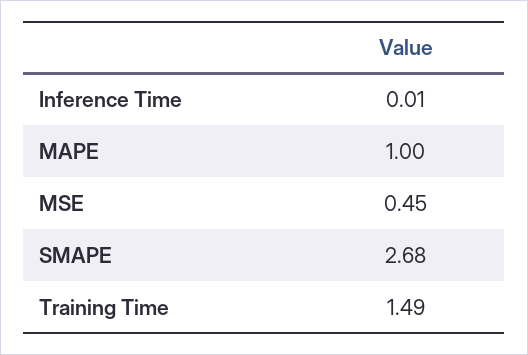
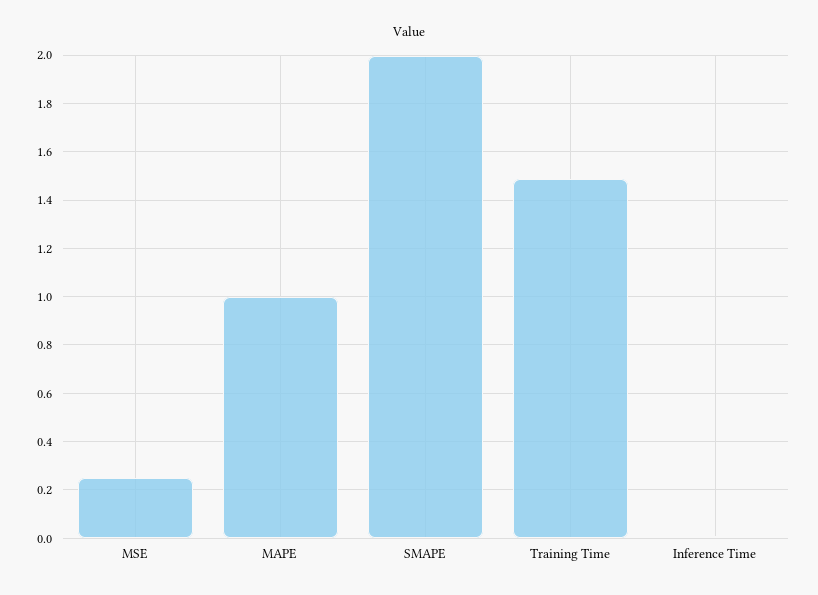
MSE: 0.45 -> 0.25
SMAPE: 2.68 -> 2

